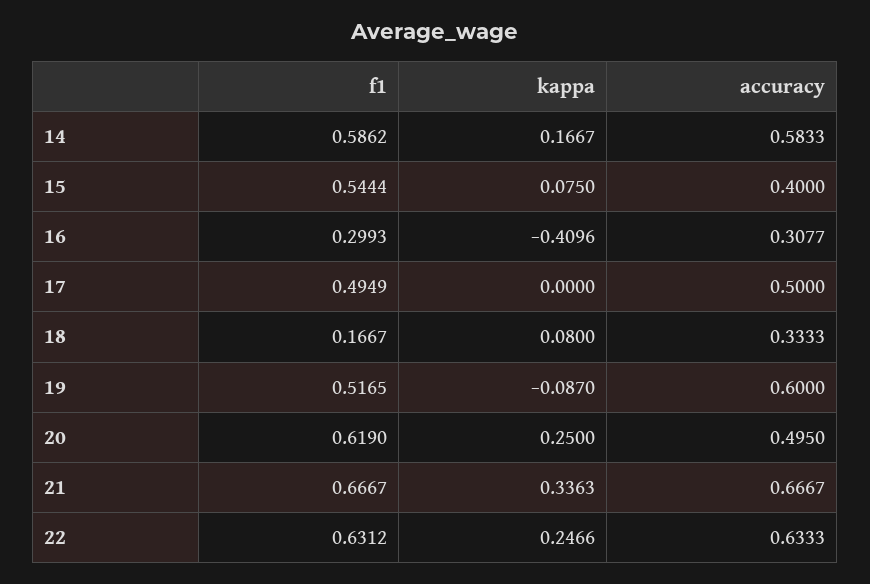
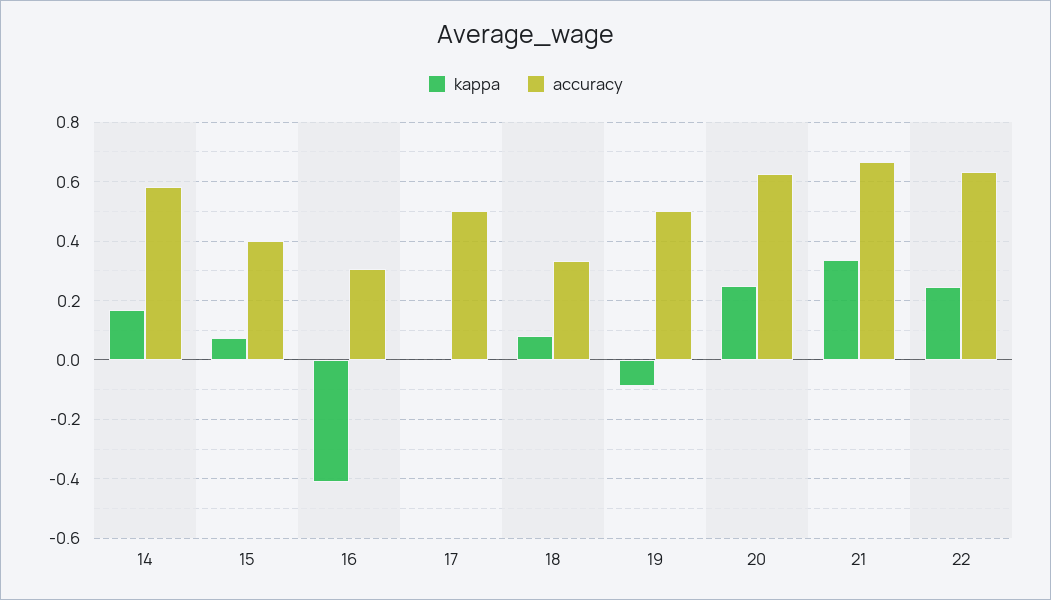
f1, 14: 0.5862 -> none
f1, 15: 0.5444 -> none
f1, 16: 0.2993 -> none
f1, 17: 0.4949 -> none
f1, 18: 0.1667 -> none
f1, 19: 0.5165 -> none
accuracy, 19: 0.6 -> 0.5
f1, 20: 0.619 -> none
accuracy, 20: 0.495 -> 0.625
f1, 21: 0.6667 -> none
f1, 22: 0.6312 -> none

